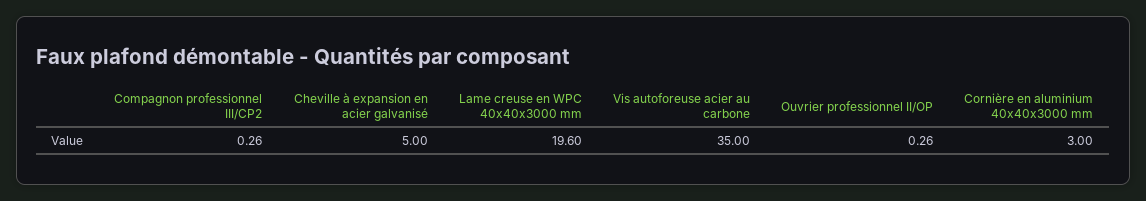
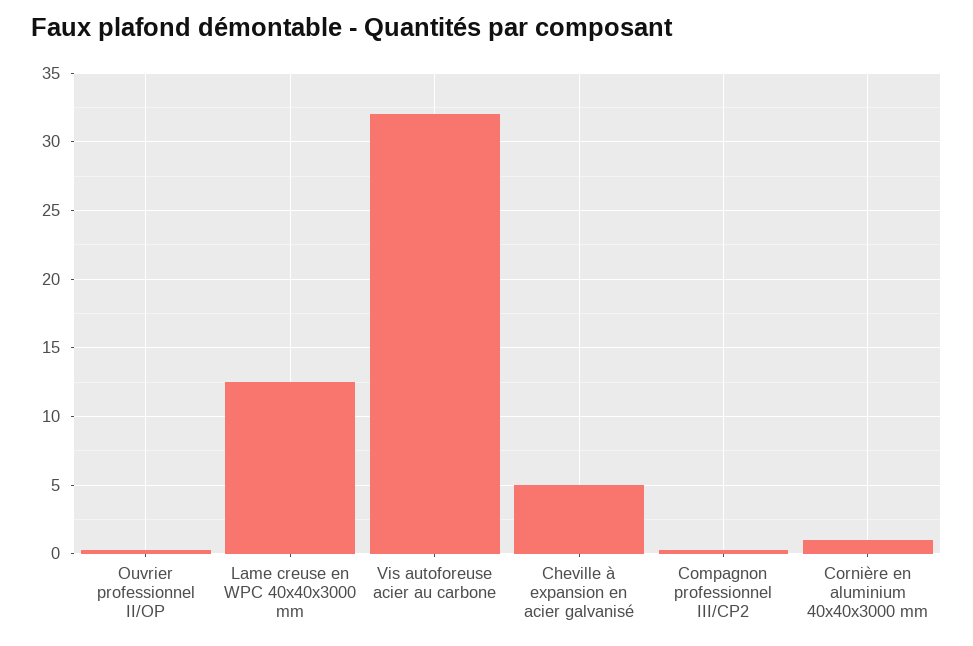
Lame creuse en WPC 40x40x3000 mm: 19.6 -> 12.5
Vis autoforeuse acier au carbone: 35 -> 32
Cornière en aluminium 40x40x3000 mm: 3 -> 1

